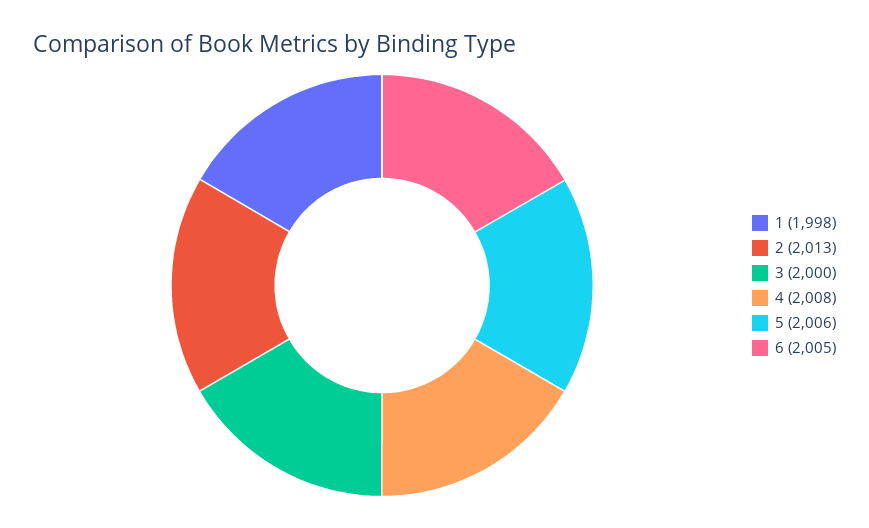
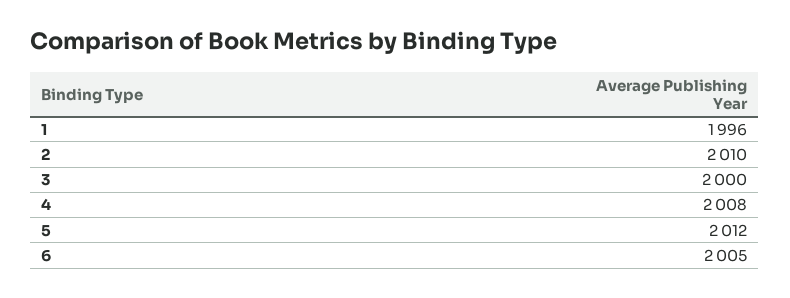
1: 1998 -> 1996
2: 2013 -> 2010
5: 2006 -> 2012

